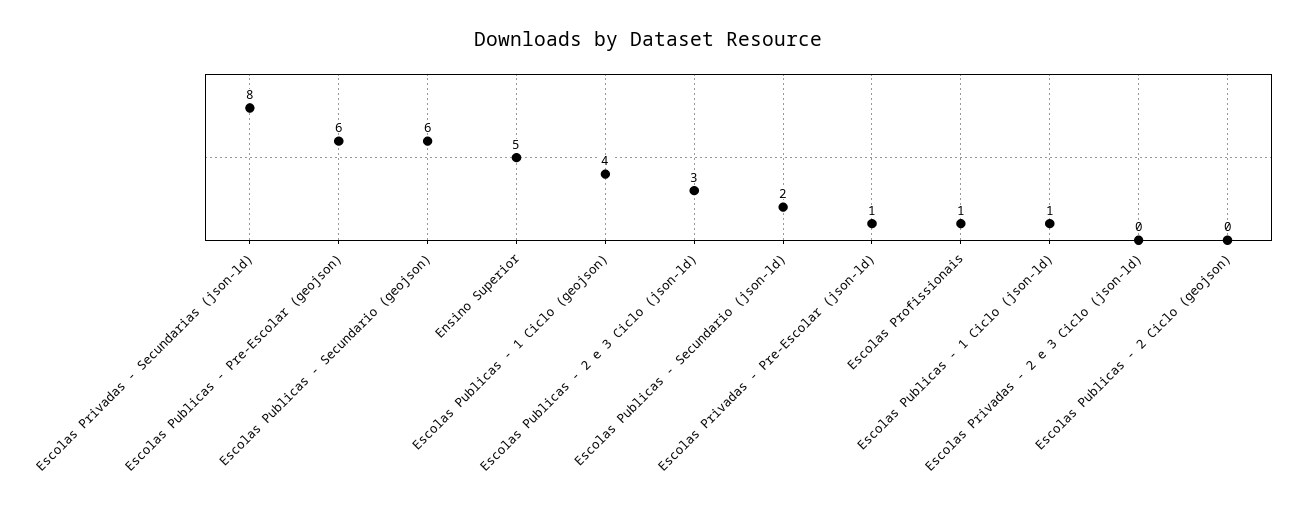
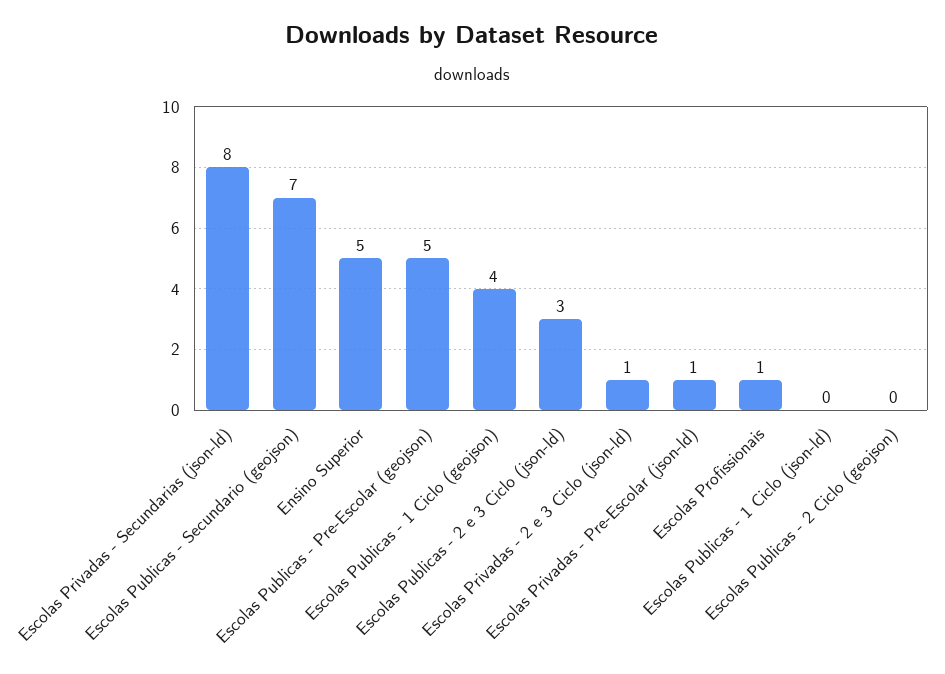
Escolas Publicas - Pre-Escolar (geojson): 6 -> 5
Escolas Publicas - Secundario (geojson): 6 -> 7
Escolas Publicas - Secundario (json-ld): 2 -> none
Escolas Publicas - 1 Ciclo (json-ld): 1 -> 0
Escolas Privadas - 2 e 3 Ciclo (json-ld): 0 -> 1

